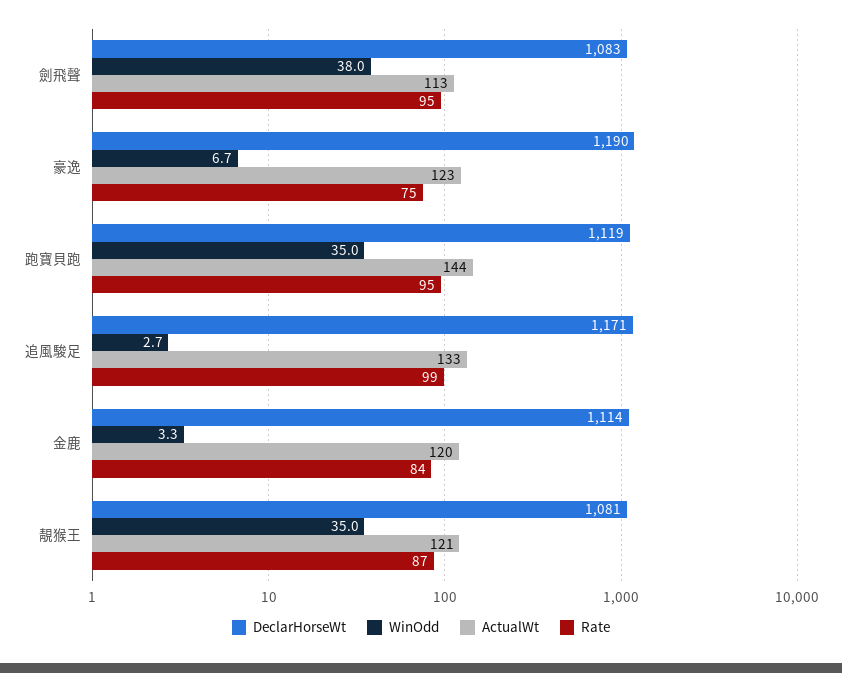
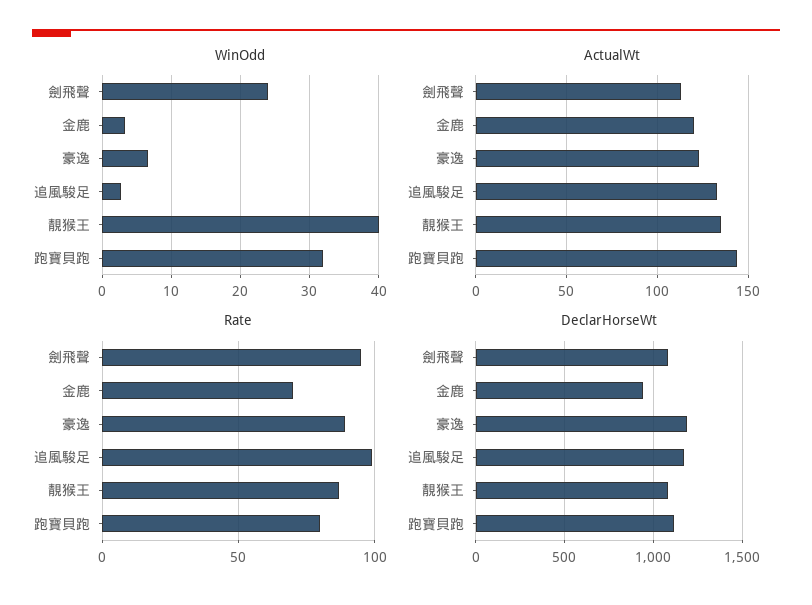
WinOdd, 劍飛聲: 38 -> 24
Rate, 豪逸: 75 -> 90
WinOdd, 跑寶貝跑: 35 -> 32
Rate, 跑寶貝跑: 95 -> 80
DeclarHorseWt, 金鹿: 1114 -> 950
Rate, 金鹿: 84 -> 70
WinOdd, 靚猴王: 35 -> 40
ActualWt, 靚猴王: 121 -> 135

